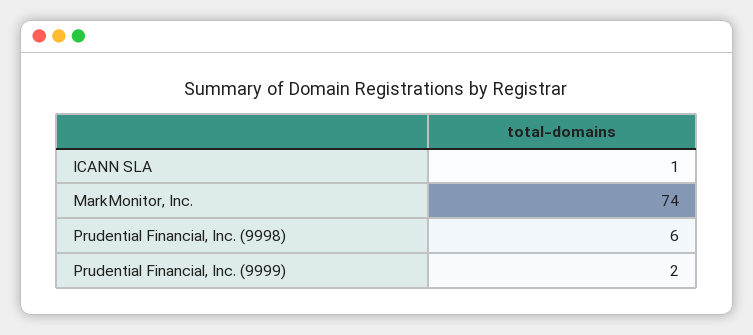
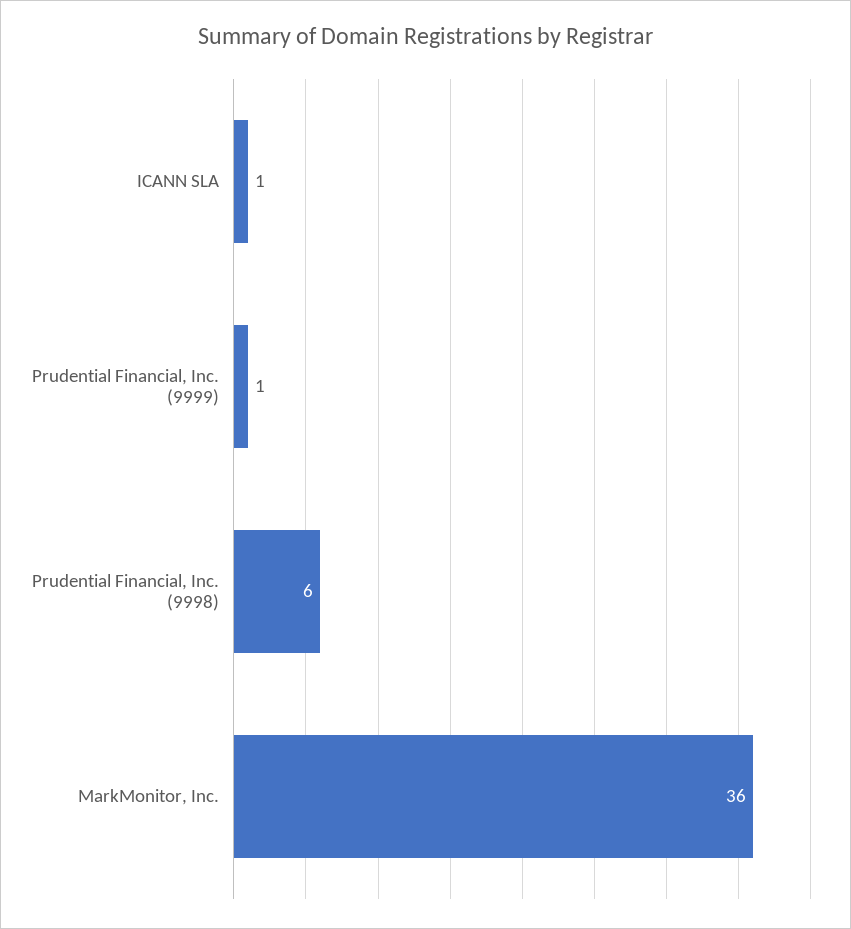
MarkMonitor, Inc.: 74 -> 36
Prudential Financial, Inc. (9999): 2 -> 1

